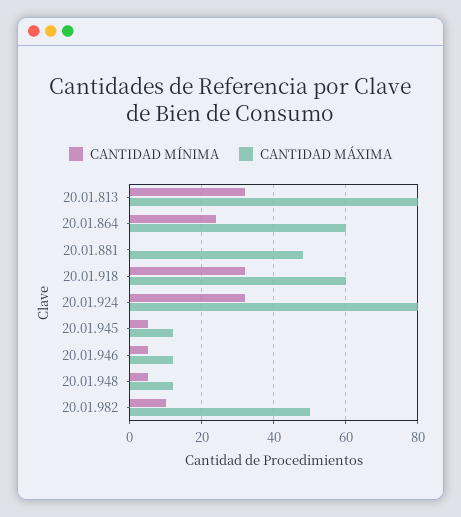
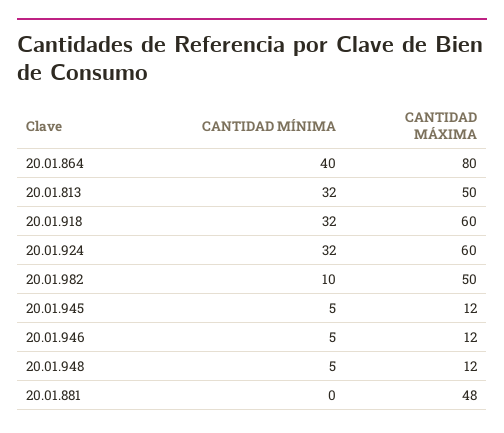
CANTIDAD MÁXIMA, 20.01.813: 80 -> 50
CANTIDAD MÍNIMA, 20.01.864: 25 -> 40
CANTIDAD MÁXIMA, 20.01.864: 60 -> 80
CANTIDAD MÁXIMA, 20.01.924: 80 -> 60

